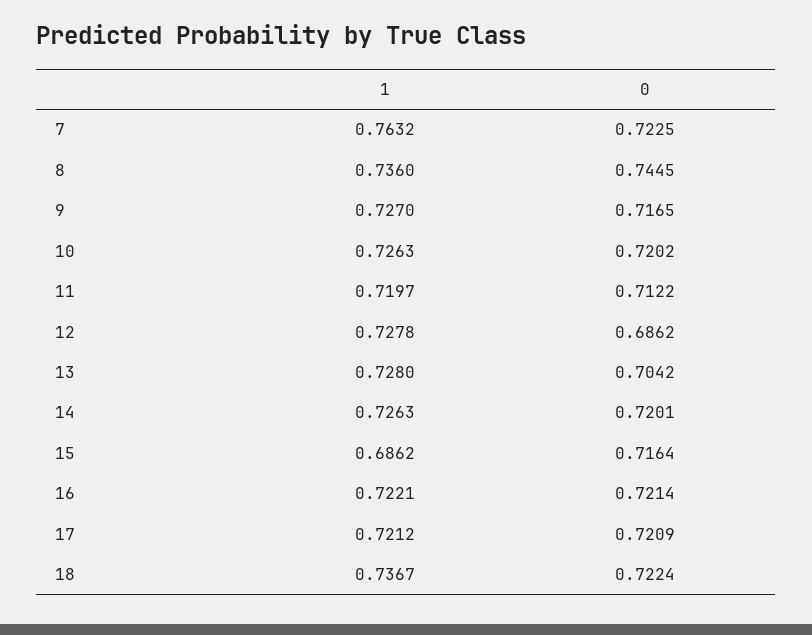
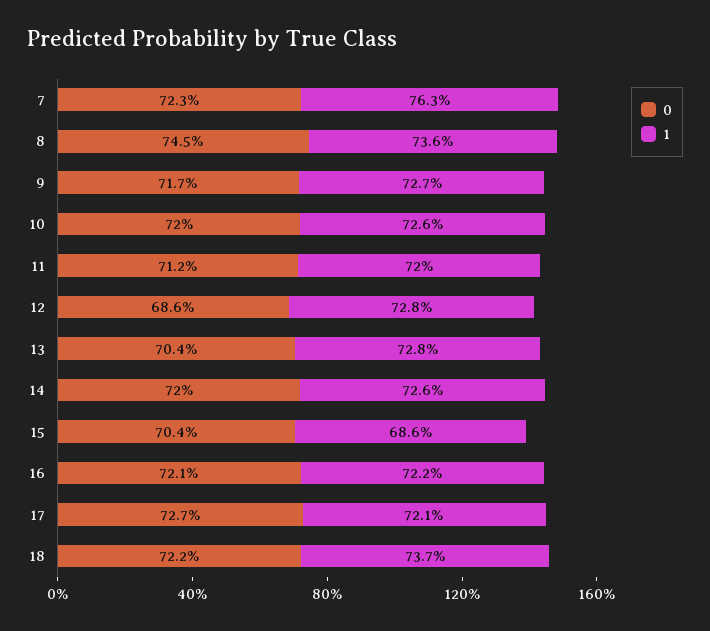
0, 15: 0.7164 -> 0.704
0, 17: 0.7209 -> 0.727

